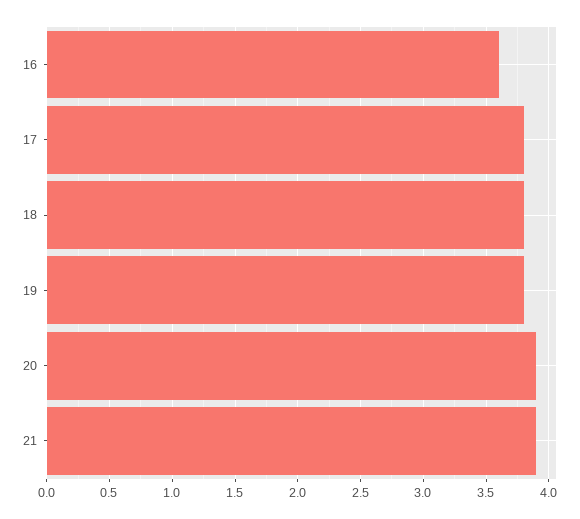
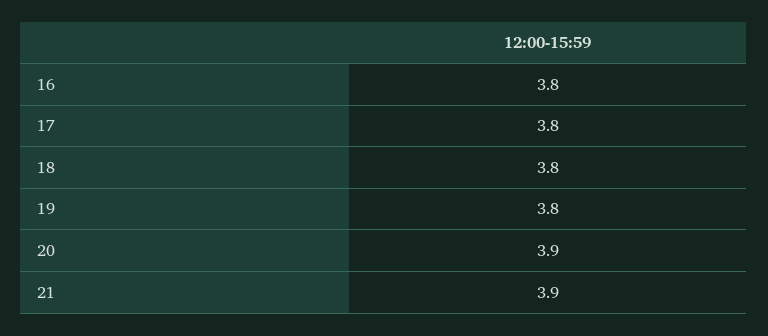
16: 3.6 -> 3.8

